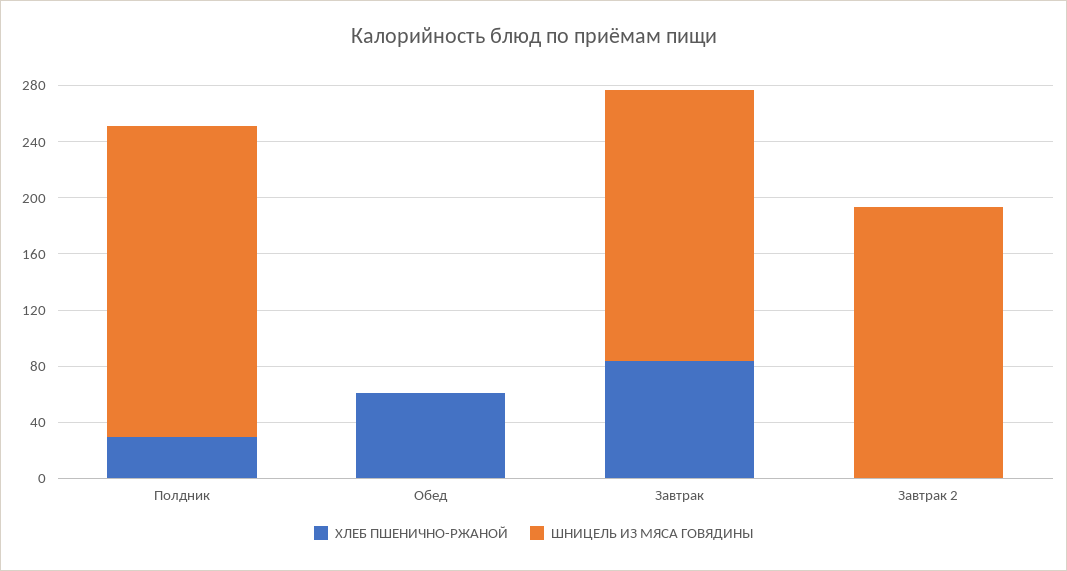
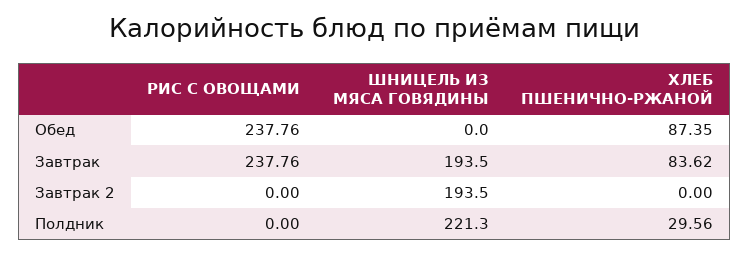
ХЛЕБ ПШЕНИЧНО-РЖАНОЙ, Обед: 60 -> 87.35
РИС С ОВОЩАМИ, Обед: none -> 237.76
РИС С ОВОЩАМИ, Завтрак: none -> 237.76
РИС С ОВОЩАМИ, Завтрак 2: none -> 0
РИС С ОВОЩАМИ, Полдник: none -> 0

